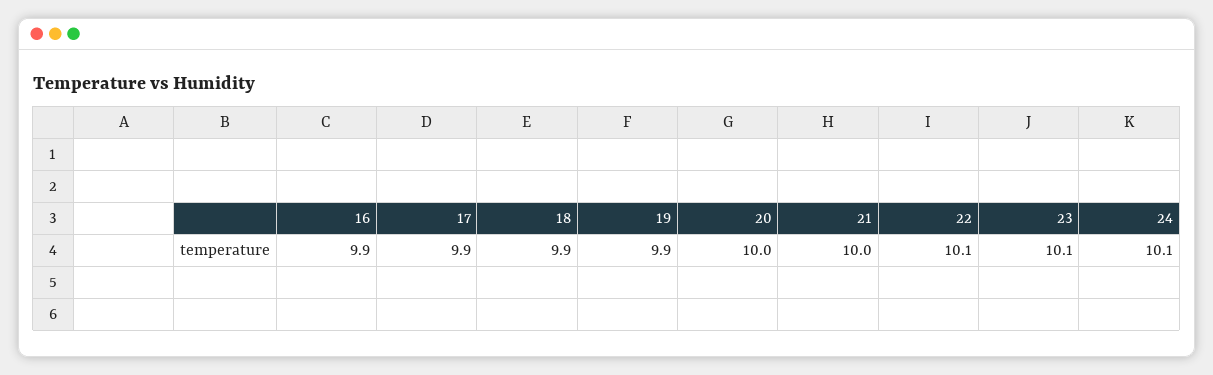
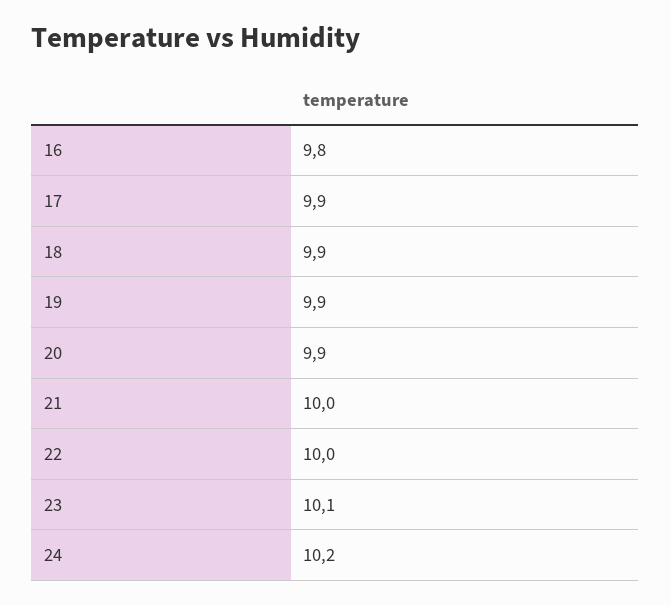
16: 9.9 -> 9.8
20: 10 -> 9.9
22: 10.1 -> 10
24: 10.1 -> 10.2

